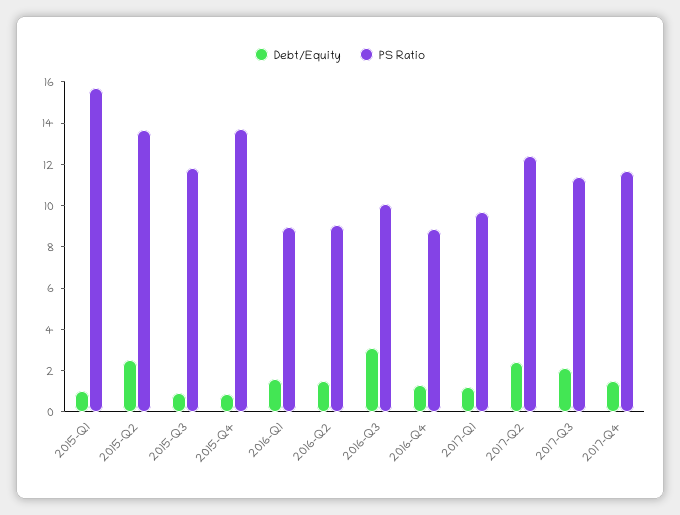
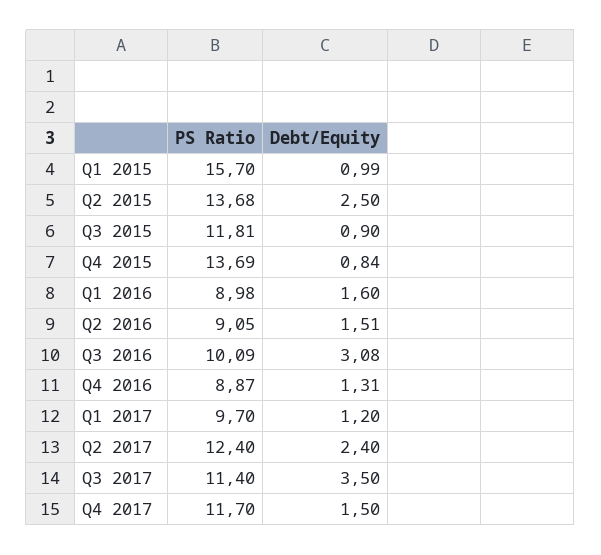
Debt/Equity, 2017-Q3: 2 -> 3.5

